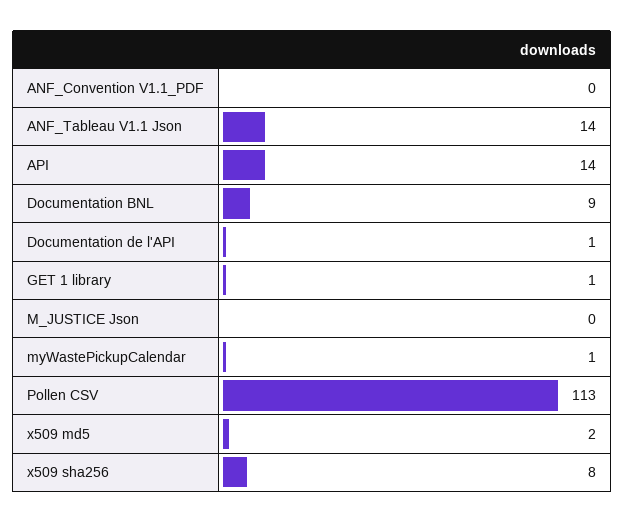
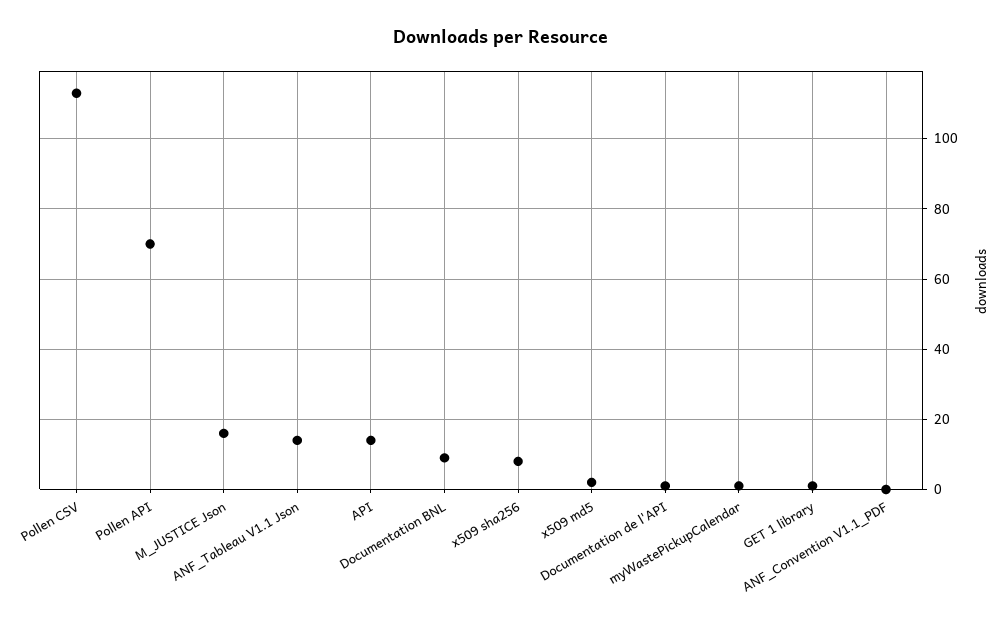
M_JUSTICE Json: 0 -> 15
Pollen API: none -> 70

